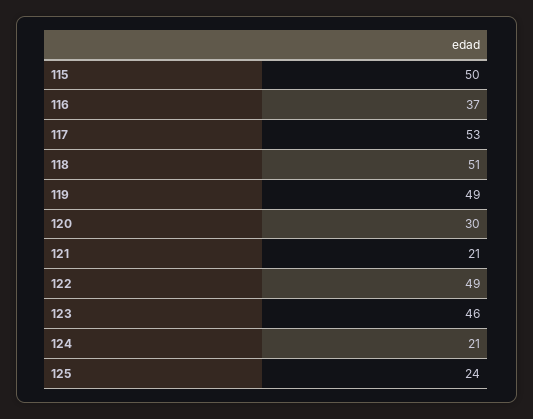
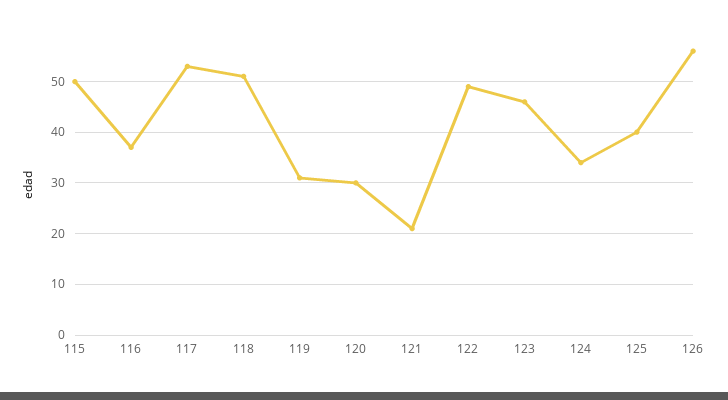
119: 49 -> 30
124: 21 -> 35
125: 24 -> 40
126: none -> 55

